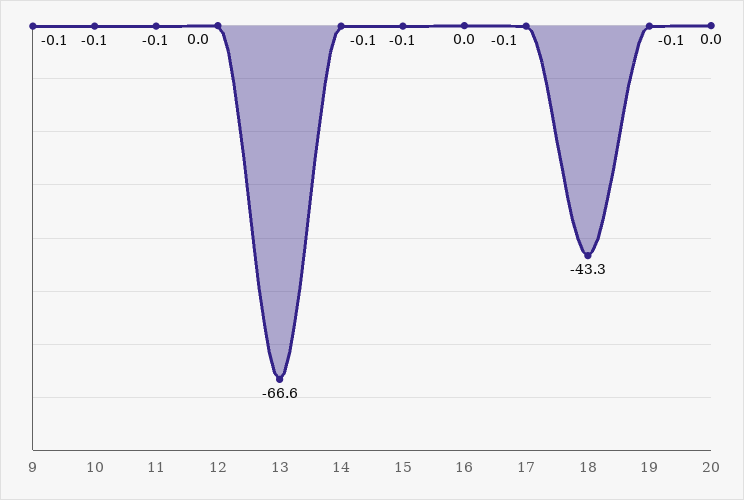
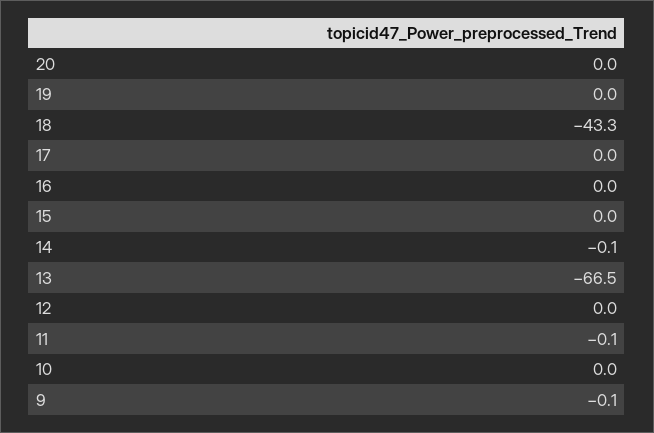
10: -0.1 -> 0
13: -66.6 -> -66.5
15: -0.1 -> 0
17: -0.1 -> 0
19: -0.1 -> 0

